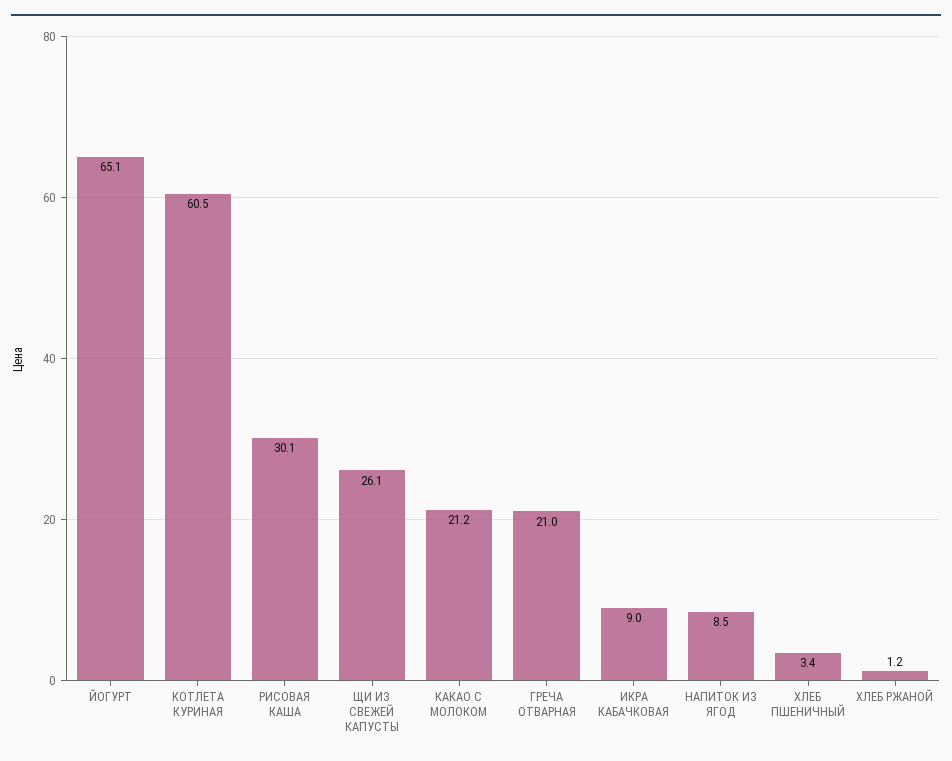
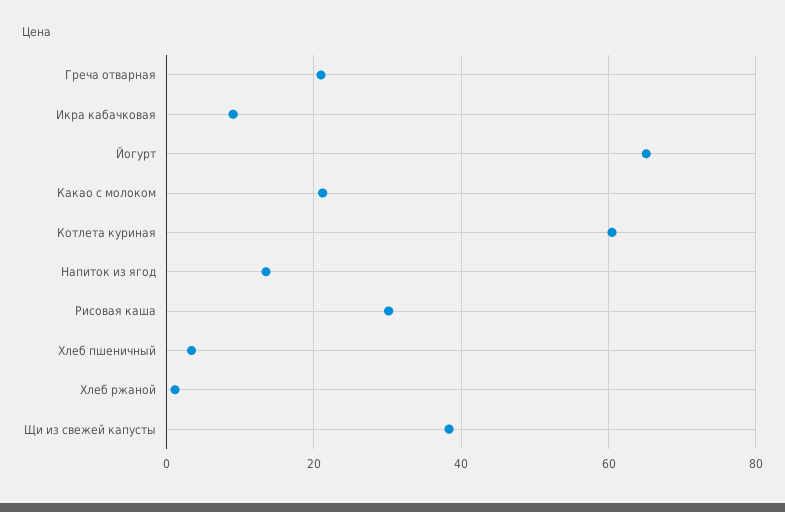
ЩИ ИЗ СВЕЖЕЙ КАПУСТЫ: 26.1 -> 38
НАПИТОК ИЗ ЯГОД: 8.5 -> 14

